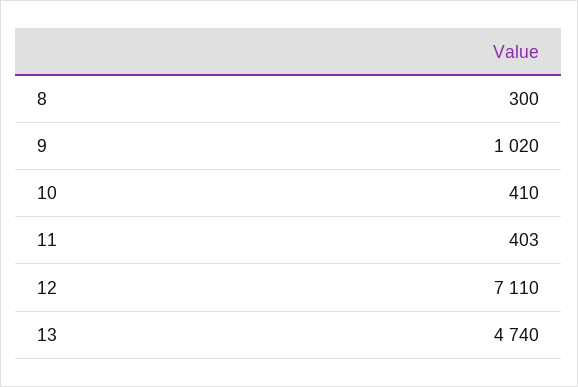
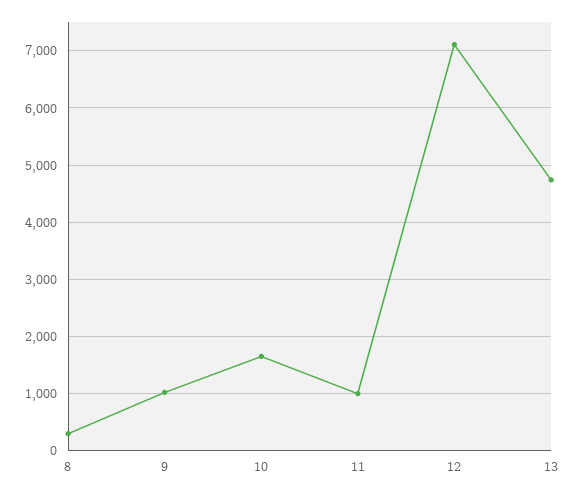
10: 410 -> 1600
11: 403 -> 1000

